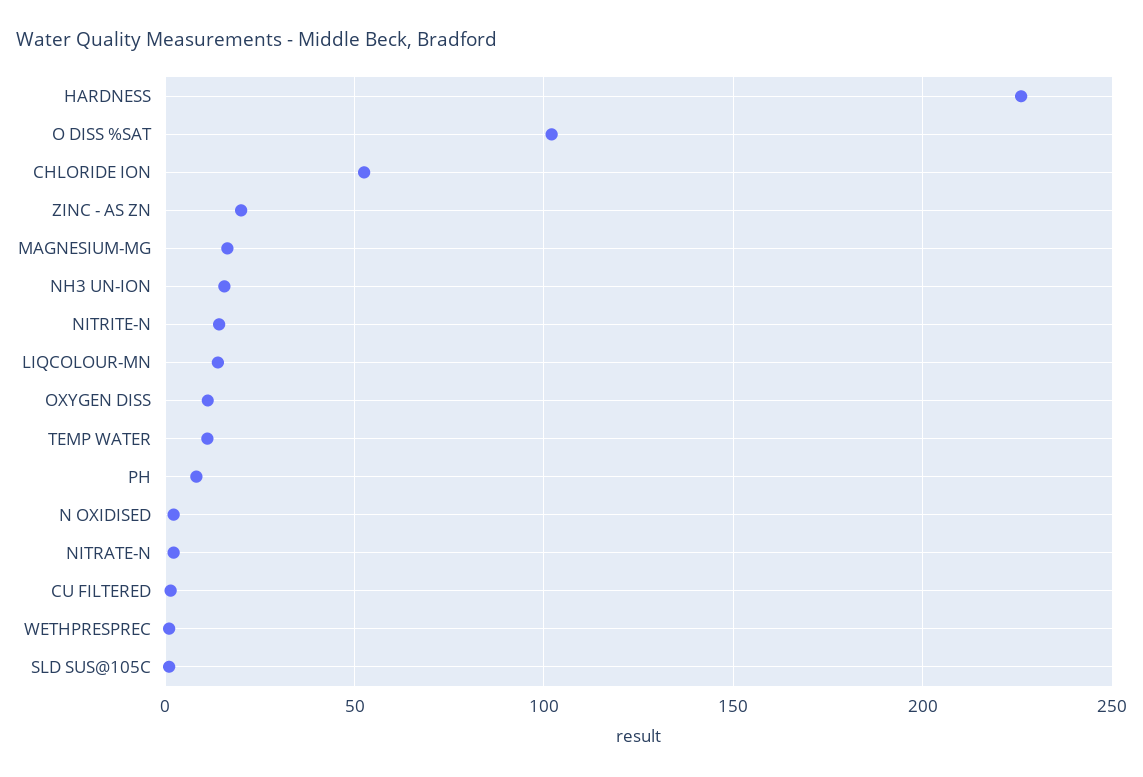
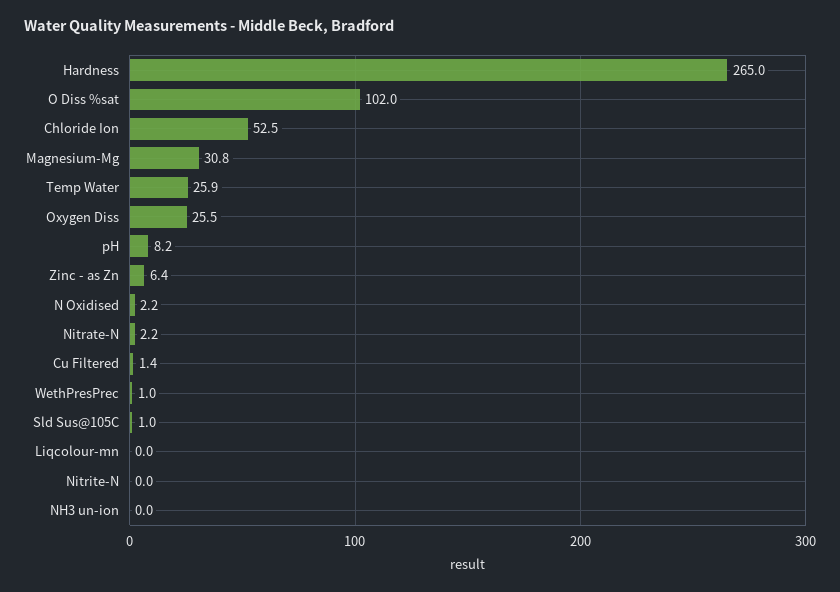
HARDNESS: 225 -> 265
ZINC - AS ZN: 20 -> 6.4
MAGNESIUM-MG: 15 -> 30.8
NH3 UN-ION: 15 -> 0
NITRITE-N: 15 -> 0
LIQCOLOUR-MN: 15 -> 0
OXYGEN DISS: 10 -> 25.5
TEMP WATER: 10 -> 25.9

